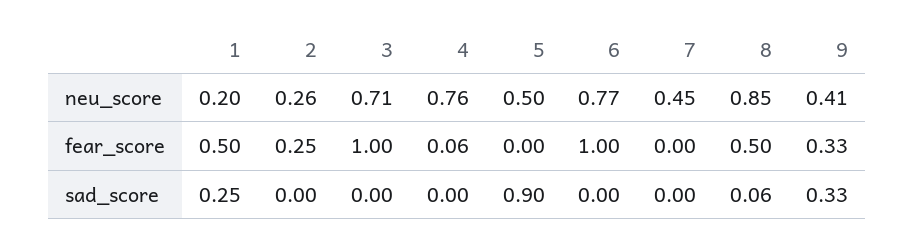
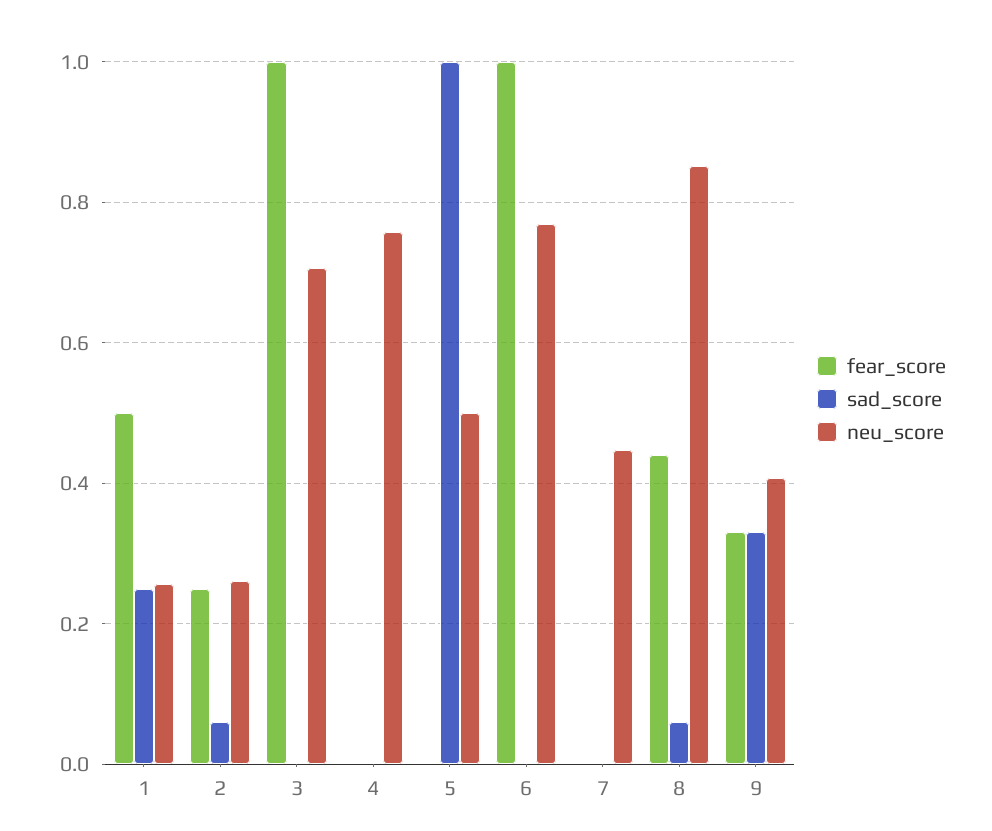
neu_score, 1: 0.2 -> 0.26
fear_score, 4: 0.06 -> 0
fear_score, 8: 0.5 -> 0.44
sad_score, 2: 0 -> 0.06
sad_score, 5: 0.9 -> 1

